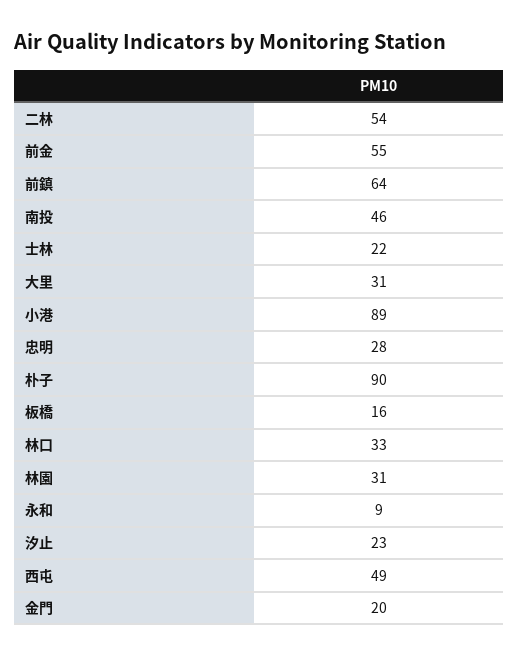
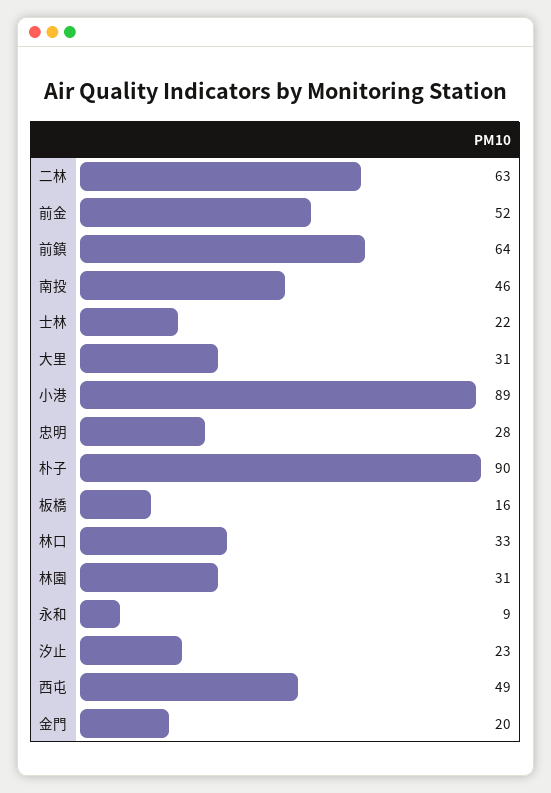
二林: 54 -> 63
前金: 55 -> 52

